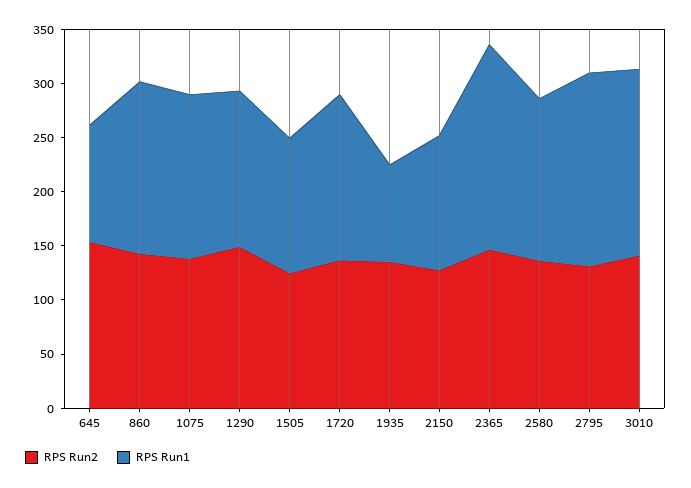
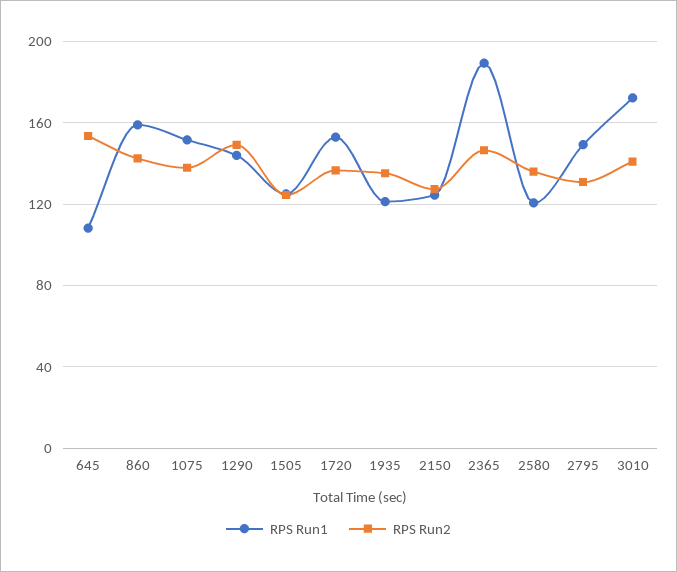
RPS Run1, 1935: 90 -> 120
RPS Run1, 2580: 150 -> 120
RPS Run1, 2795: 180 -> 150

